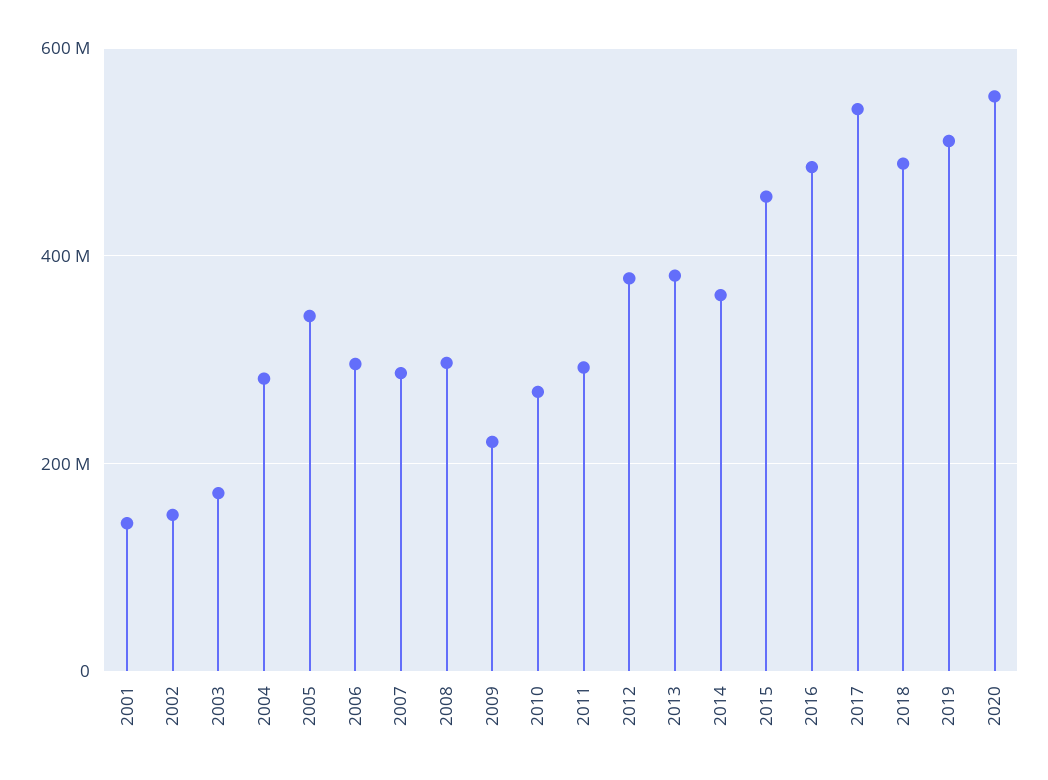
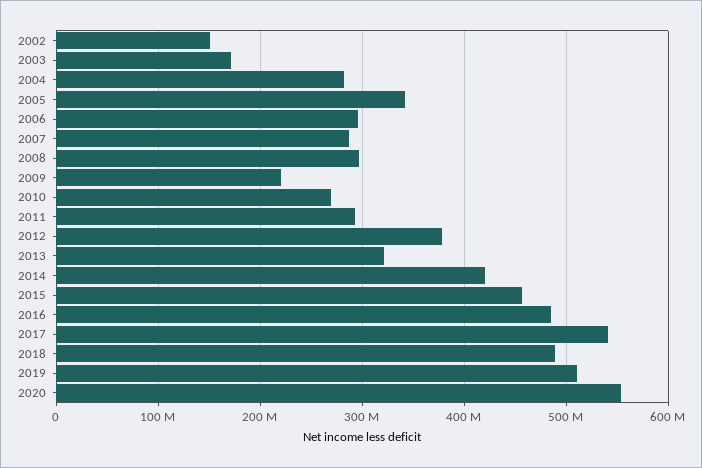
2001: 140000000 -> none
2013: 380000000 -> 320000000
2014: 360000000 -> 420000000

